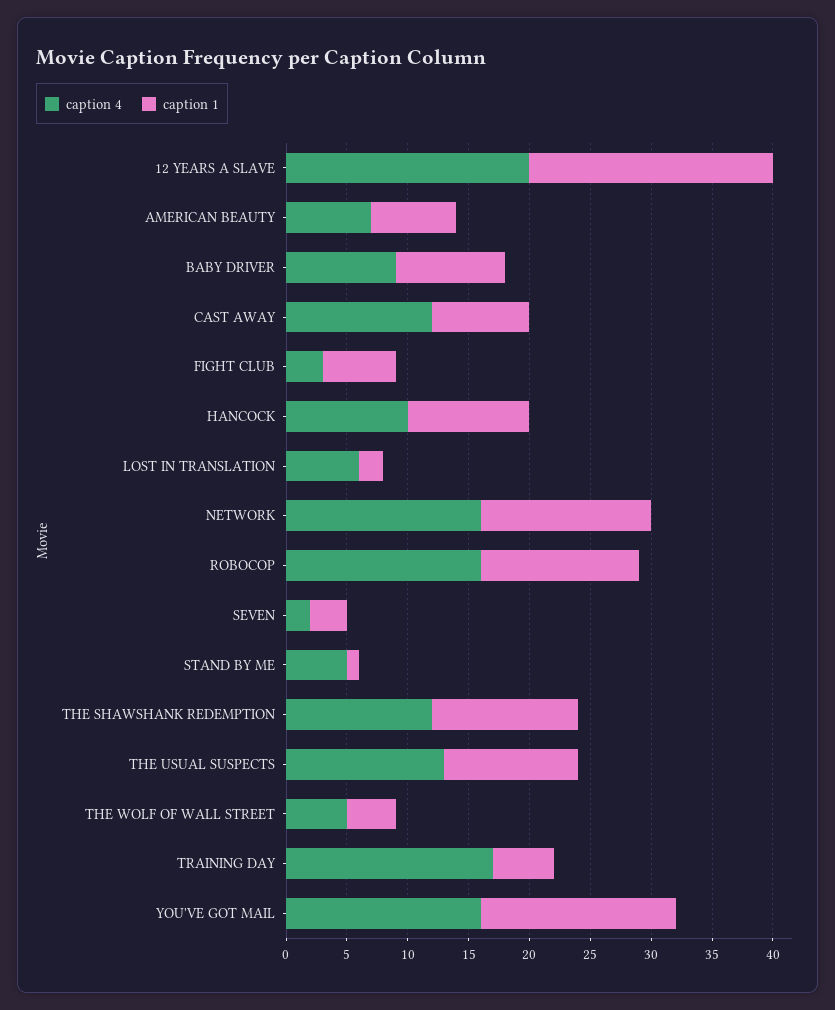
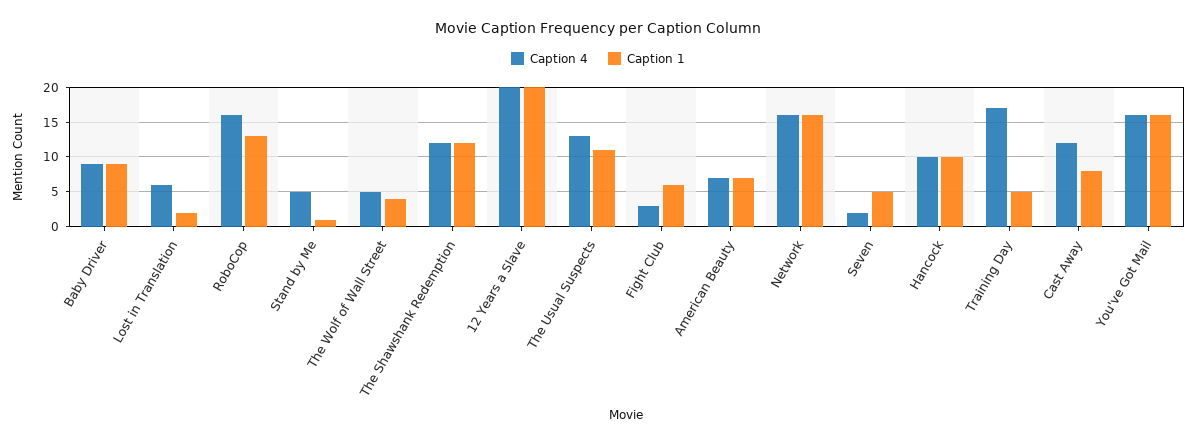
caption 1, NETWORK: 14 -> 16
caption 1, SEVEN: 3 -> 5

